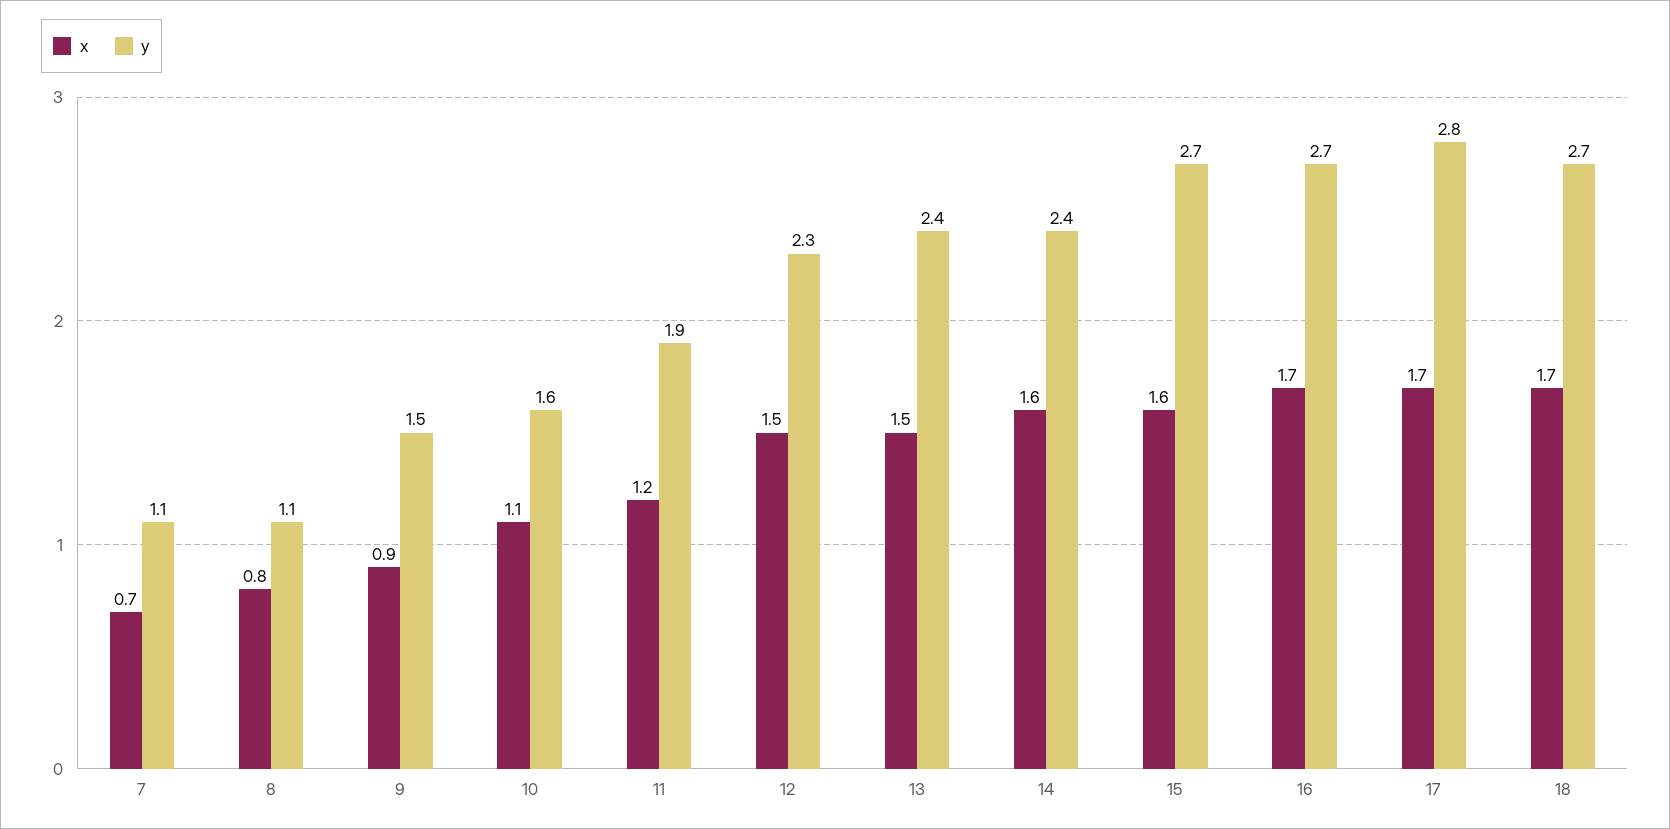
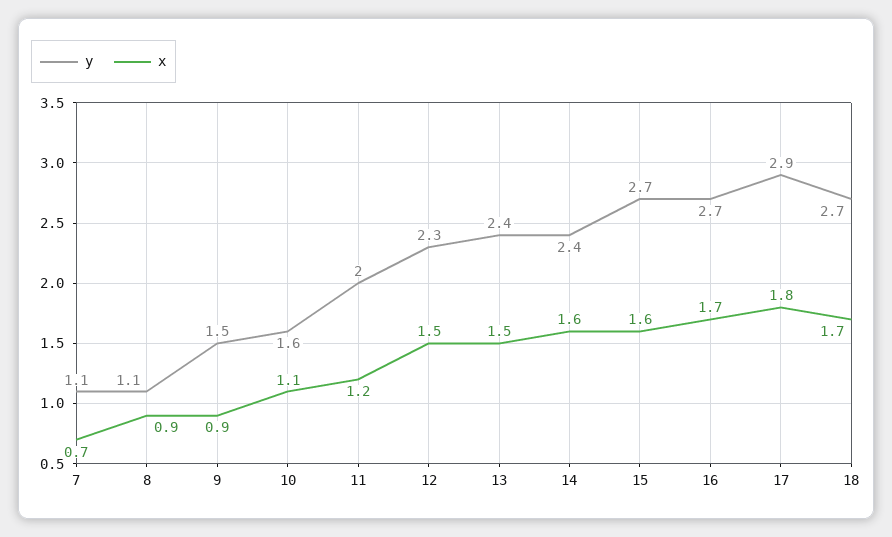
x, 8: 0.8 -> 0.9
y, 11: 1.9 -> 2
x, 17: 1.7 -> 1.8
y, 17: 2.8 -> 2.9

